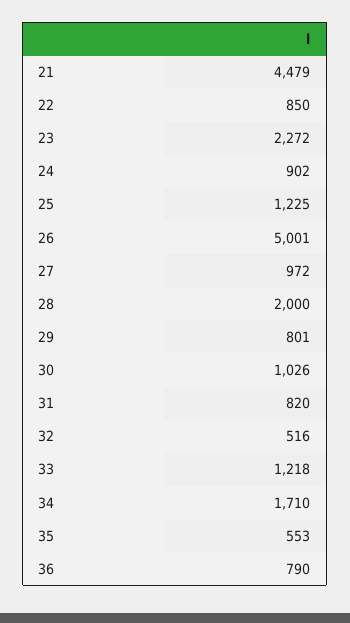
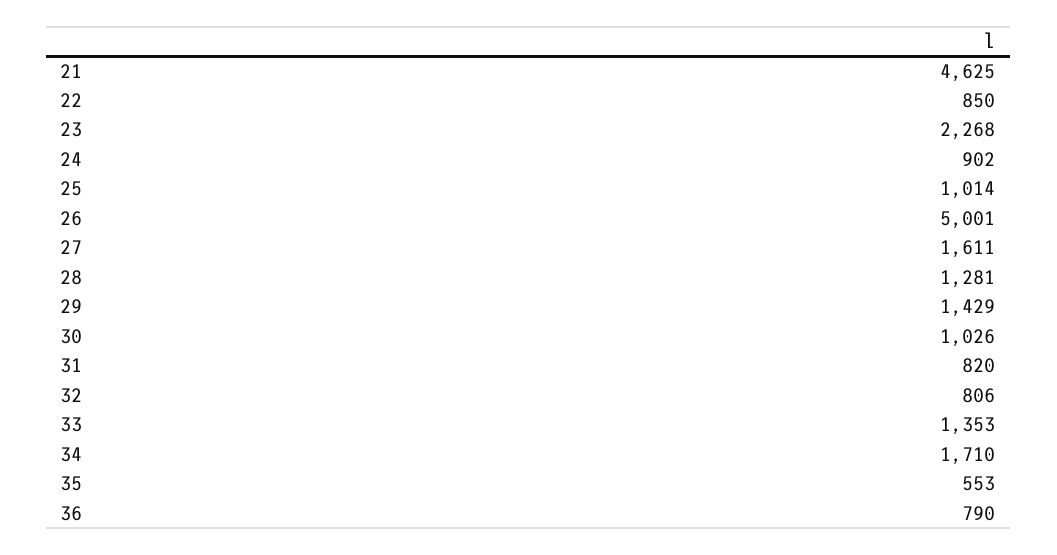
21: 4479 -> 4625
23: 2272 -> 2268
25: 1225 -> 1014
27: 972 -> 1611
28: 2000 -> 1281
29: 801 -> 1429
32: 516 -> 806
33: 1218 -> 1353

